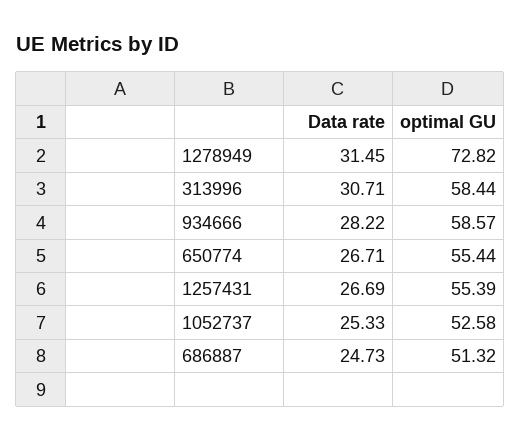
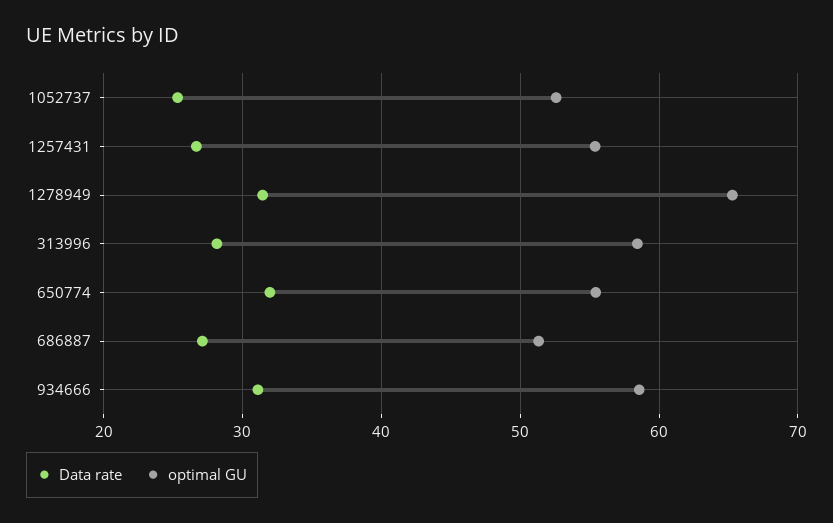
optimal GU, 1278949: 72.82 -> 65
Data rate, 313996: 30.71 -> 28
Data rate, 934666: 28.22 -> 31
Data rate, 650774: 26.71 -> 32
Data rate, 686887: 24.73 -> 27

